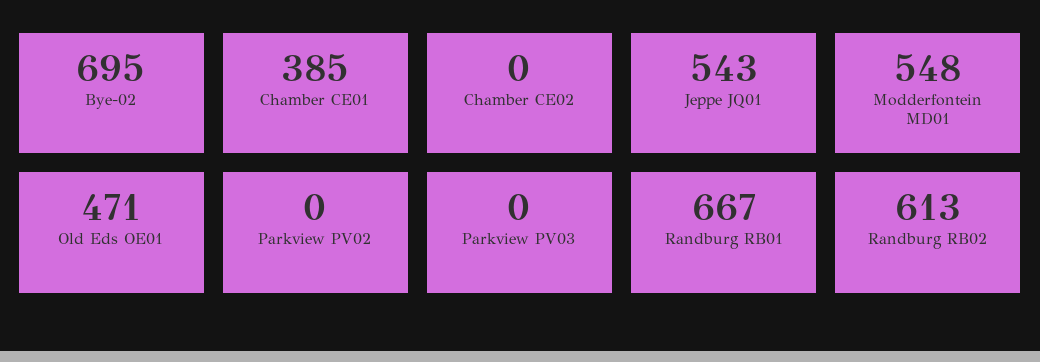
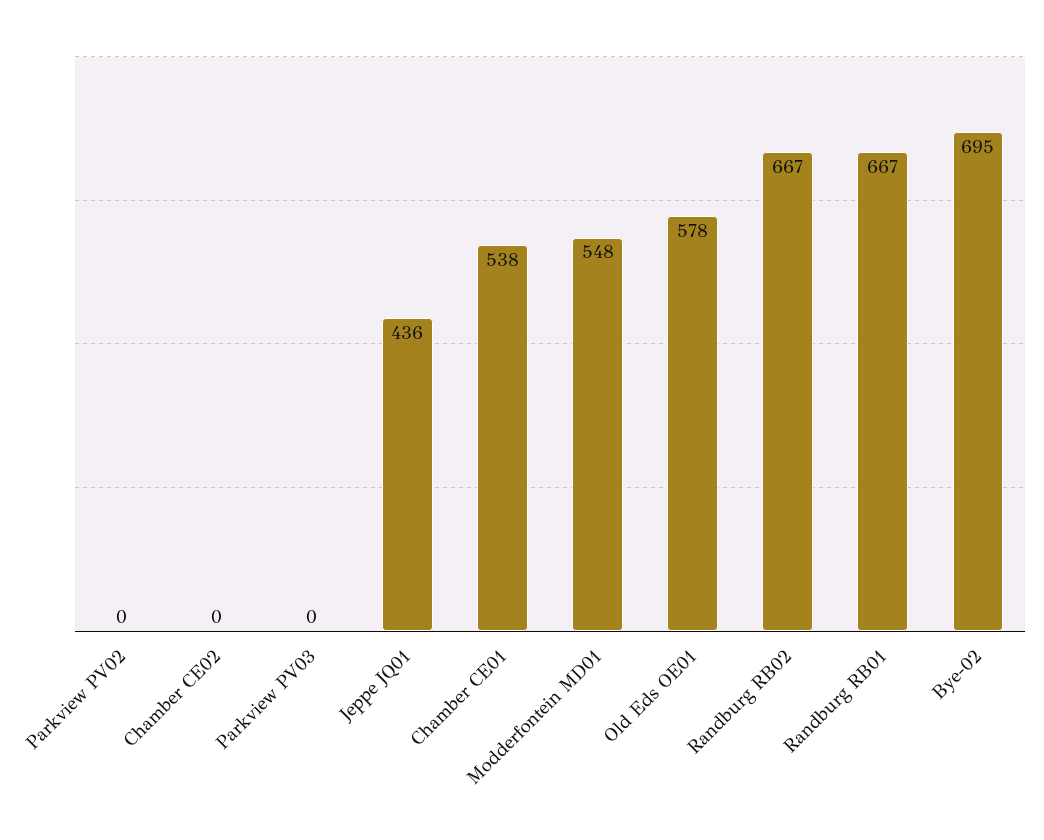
Chamber CE01: 385 -> 538
Jeppe JQ01: 543 -> 436
Old Eds OE01: 471 -> 578
Randburg RB02: 613 -> 667

